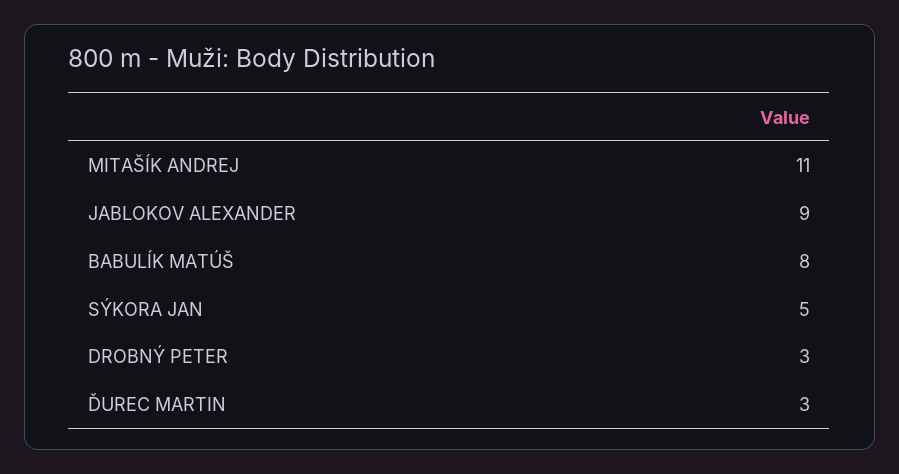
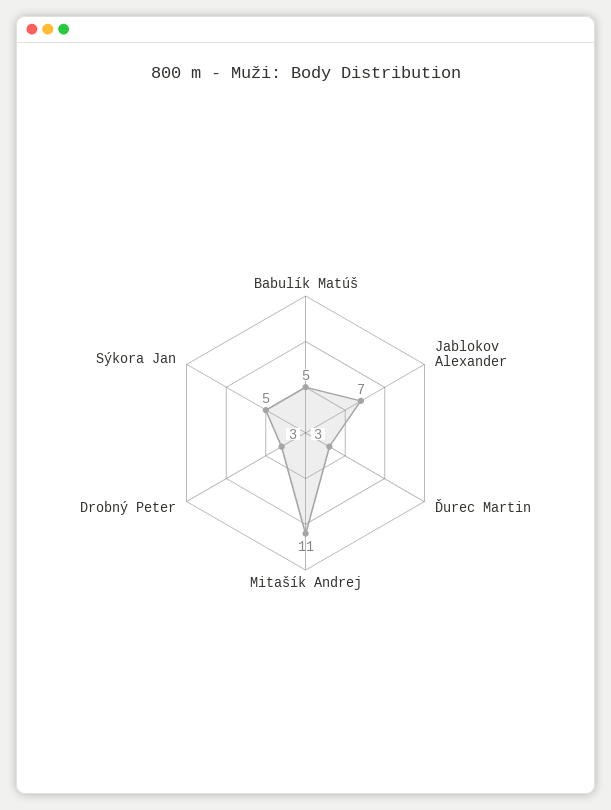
JABLOKOV ALEXANDER: 9 -> 7
BABULÍK MATÚŠ: 8 -> 5

